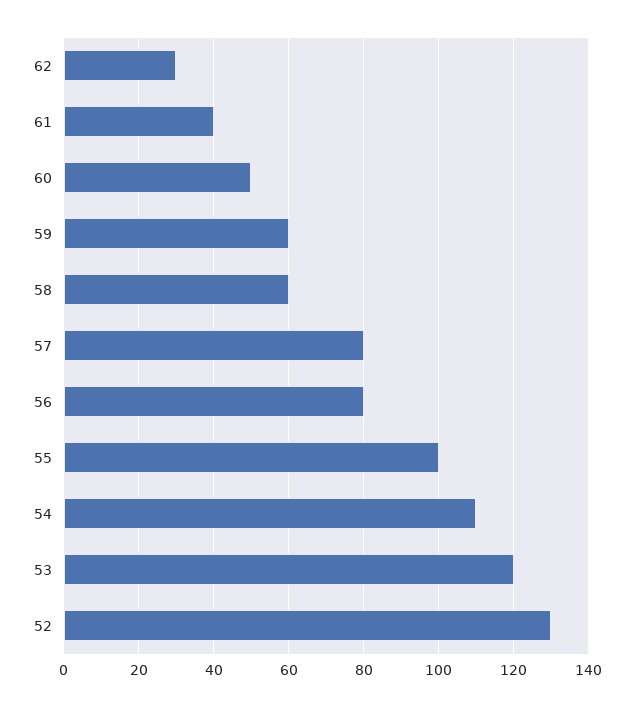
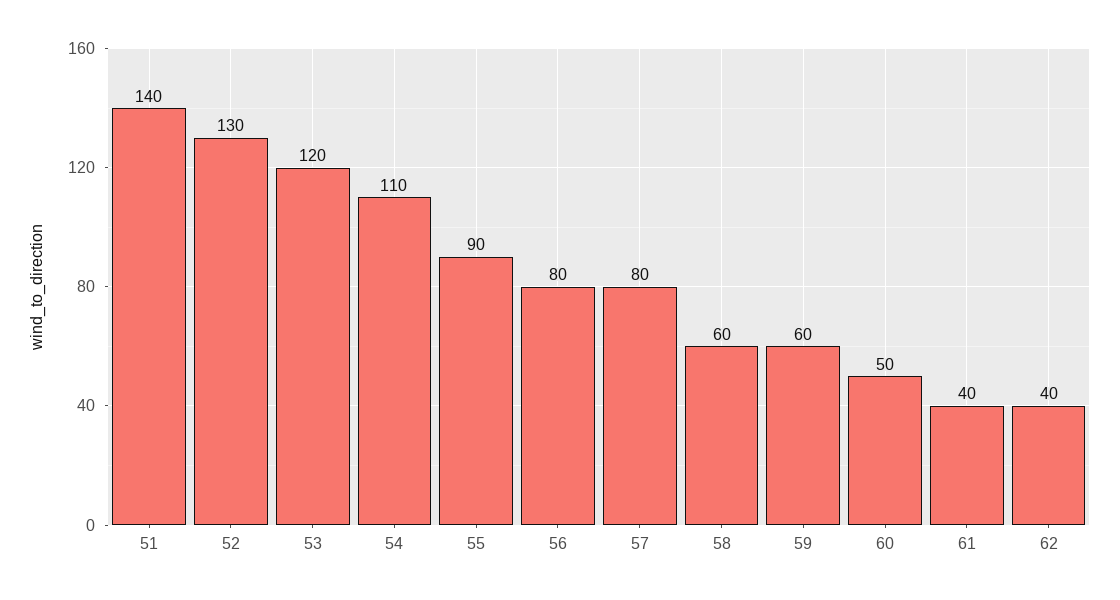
62: 30 -> 40
55: 100 -> 90
51: none -> 140

